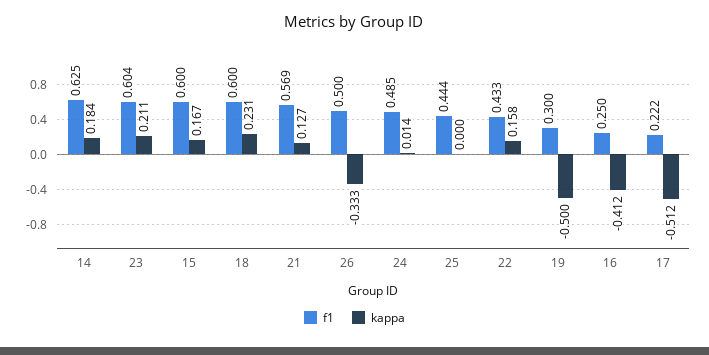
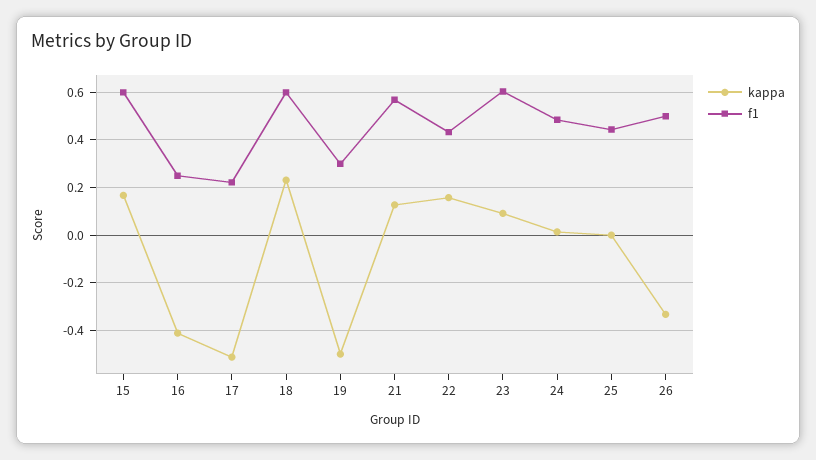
f1, 14: 0.625 -> none
kappa, 14: 0.184 -> none
kappa, 23: 0.211 -> 0.1

